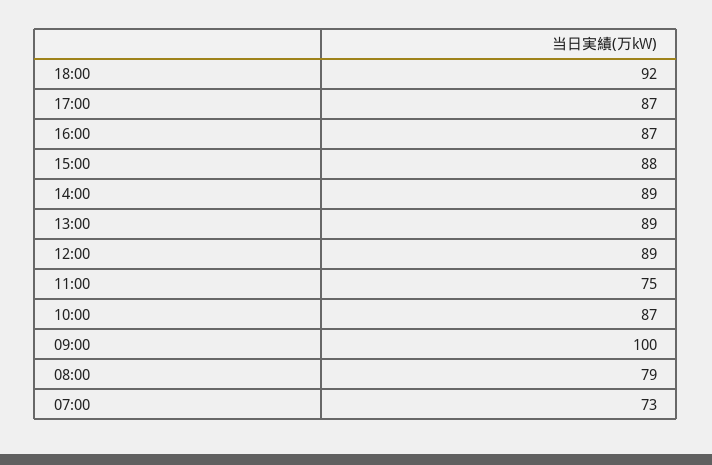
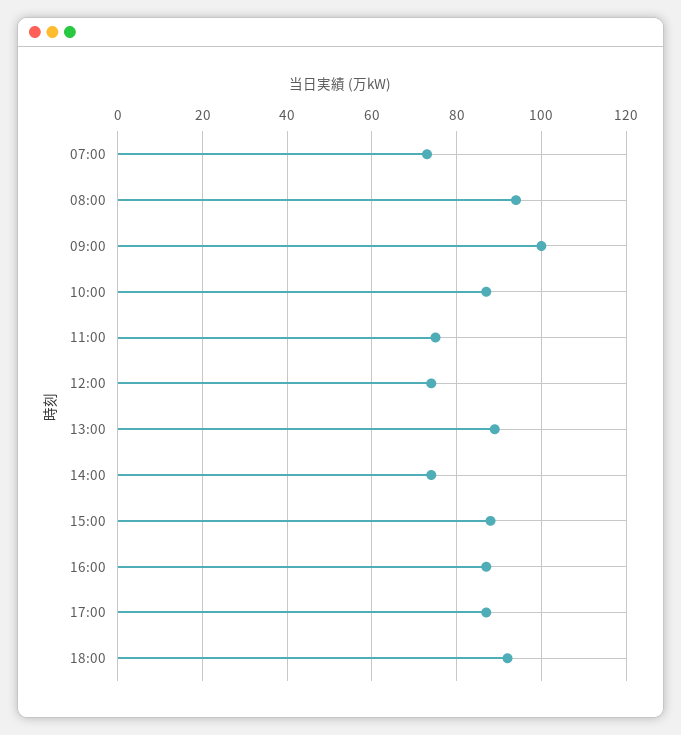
14:00: 89 -> 75
12:00: 89 -> 75
08:00: 79 -> 95

